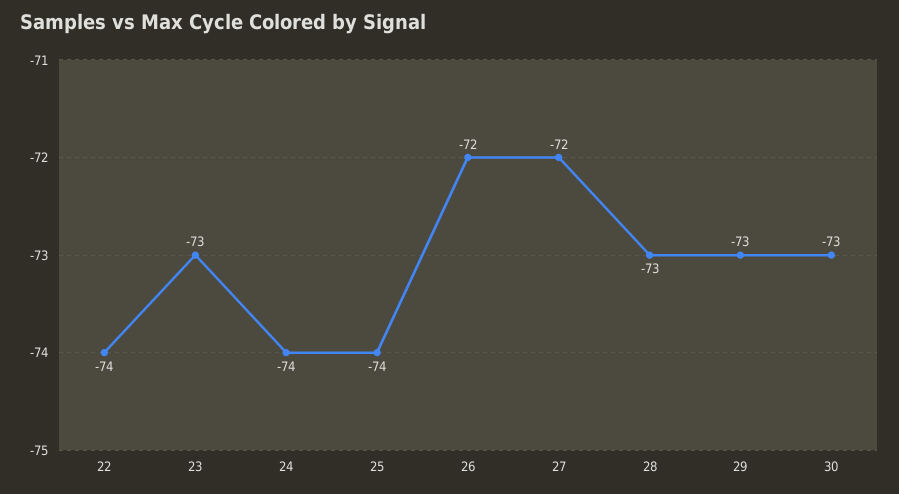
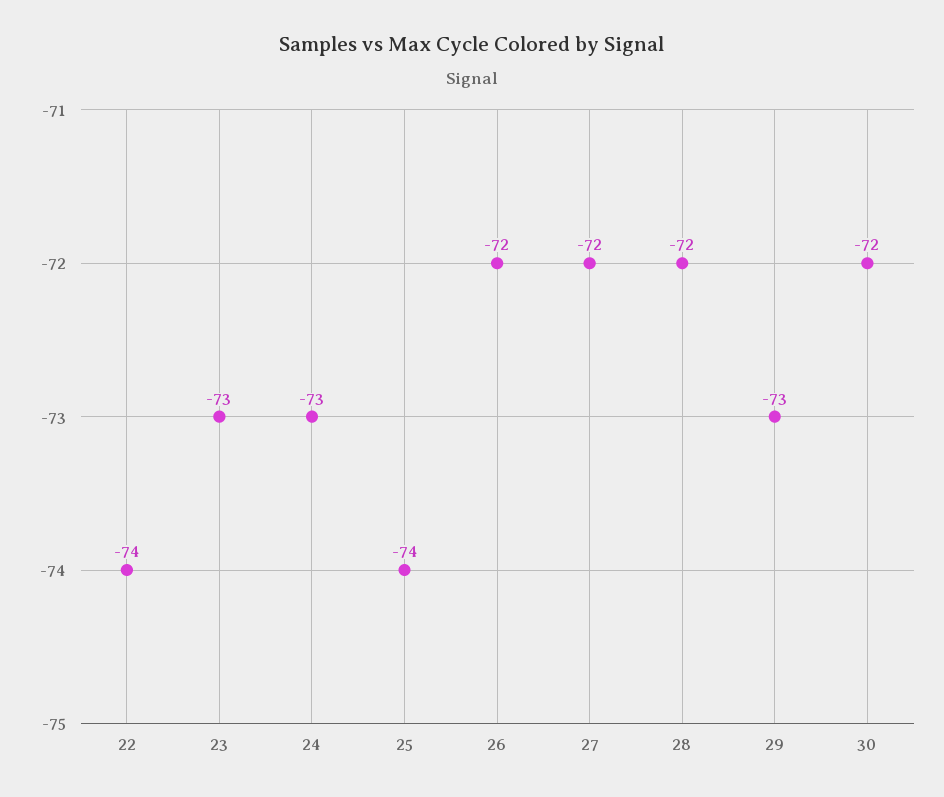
24: -74 -> -73
28: -73 -> -72
30: -73 -> -72

